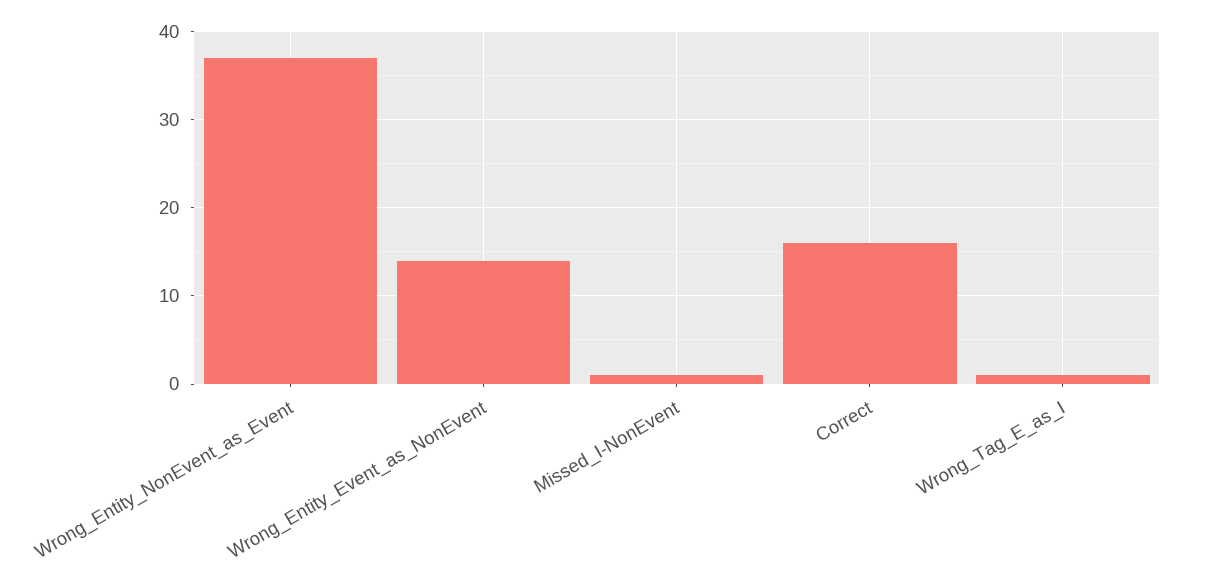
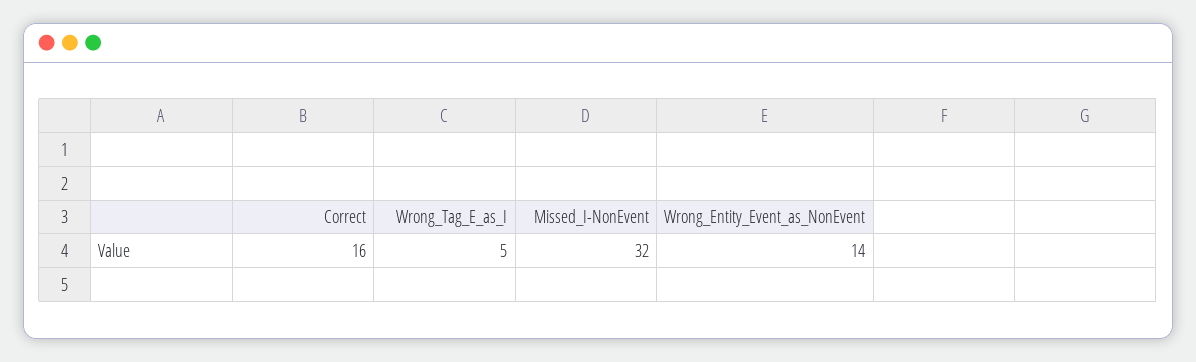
Wrong_Entity_NonEvent_as_Event: 37 -> none
Missed_I-NonEvent: 1 -> 32
Wrong_Tag_E_as_I: 1 -> 5

